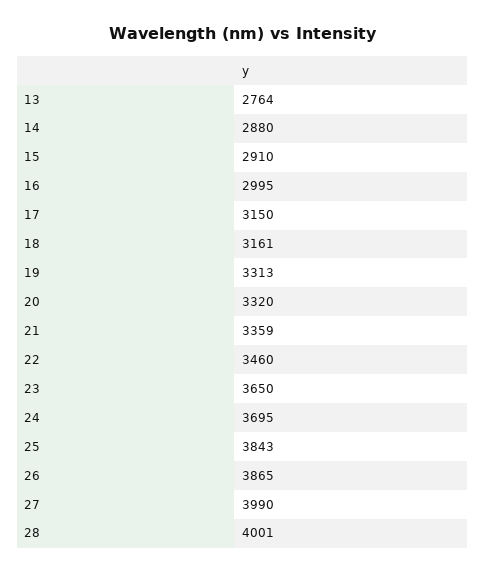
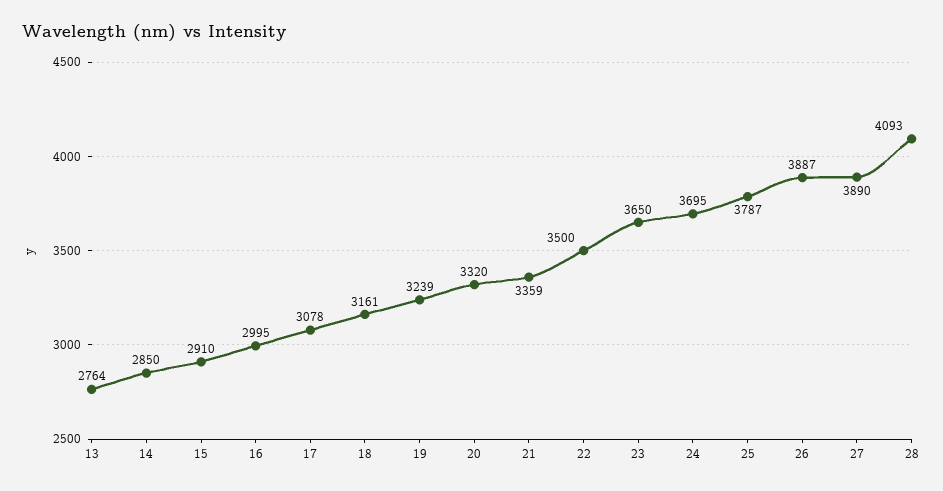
14: 2880 -> 2850
17: 3150 -> 3078
19: 3313 -> 3239
22: 3460 -> 3500
25: 3843 -> 3787
26: 3865 -> 3887
27: 3990 -> 3890
28: 4001 -> 4093

